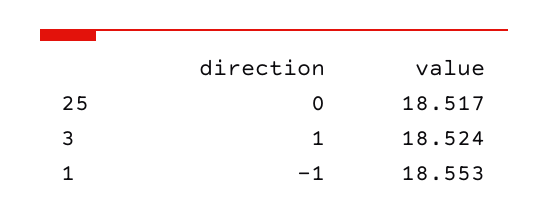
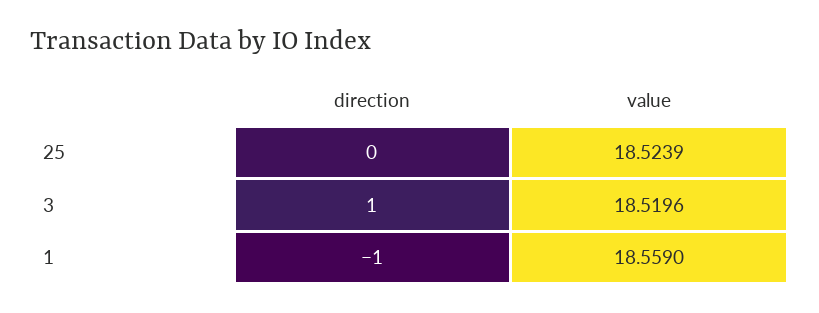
value, 25: 18.517 -> 18.5239
value, 3: 18.524 -> 18.5196
value, 1: 18.553 -> 18.559

